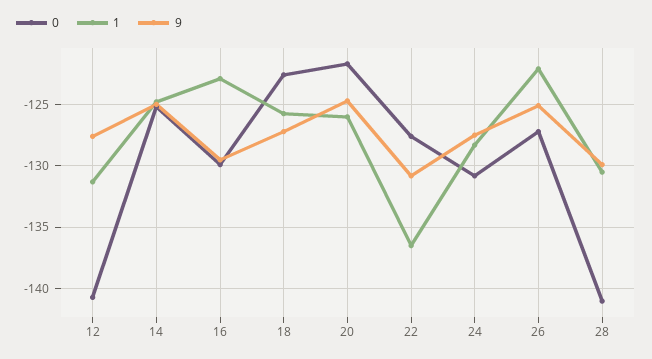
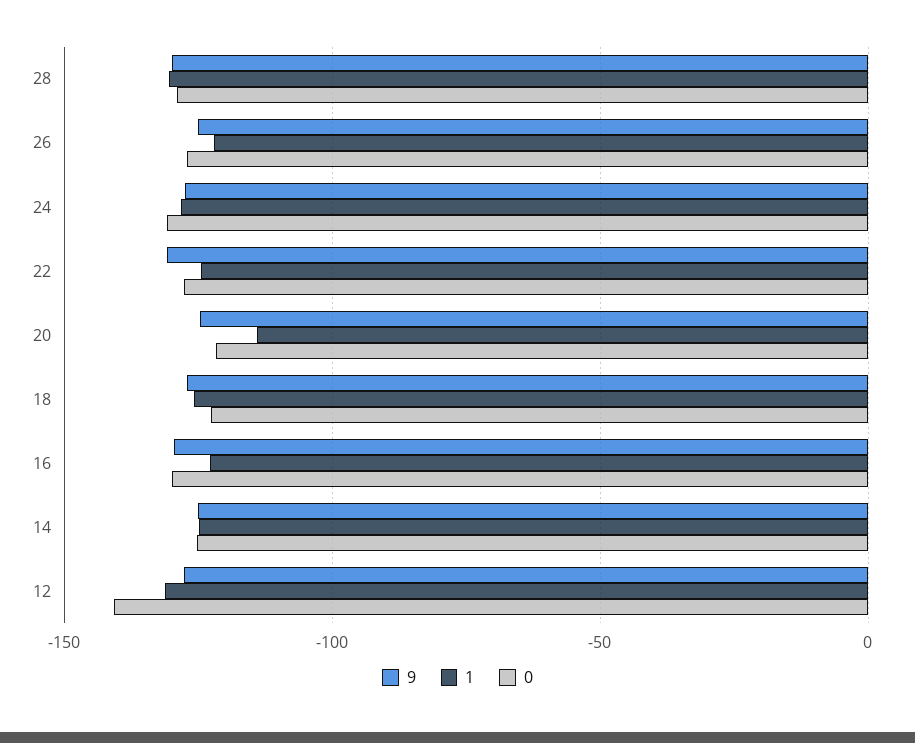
1, 20: -126 -> -115
1, 22: -136.5 -> -125
0, 28: -141 -> -130

